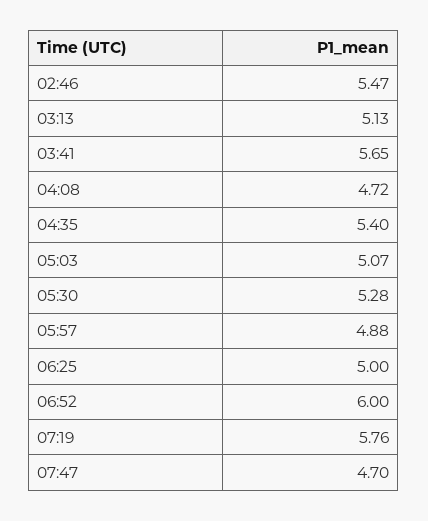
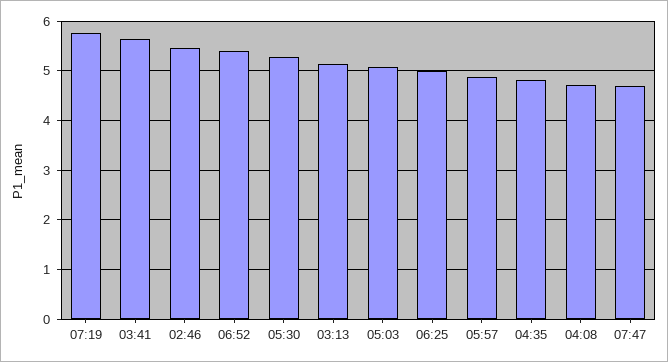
04:35: 5.4 -> 4.8
06:52: 6 -> 5.4

